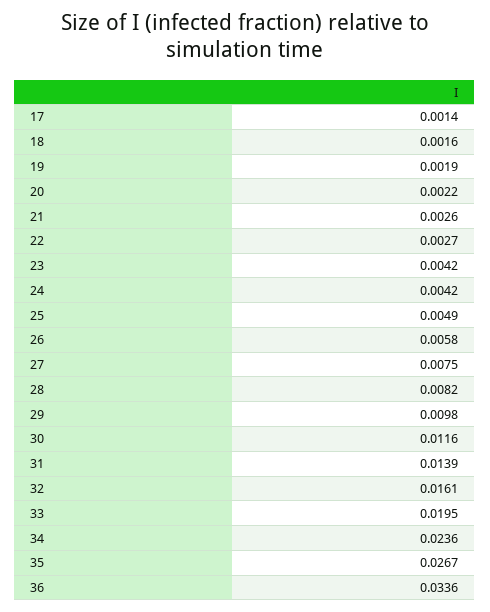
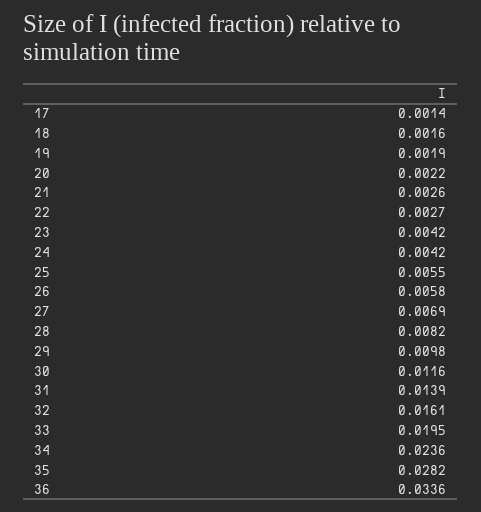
25: 0.0049 -> 0.0055
27: 0.0075 -> 0.0069
35: 0.0267 -> 0.0282

